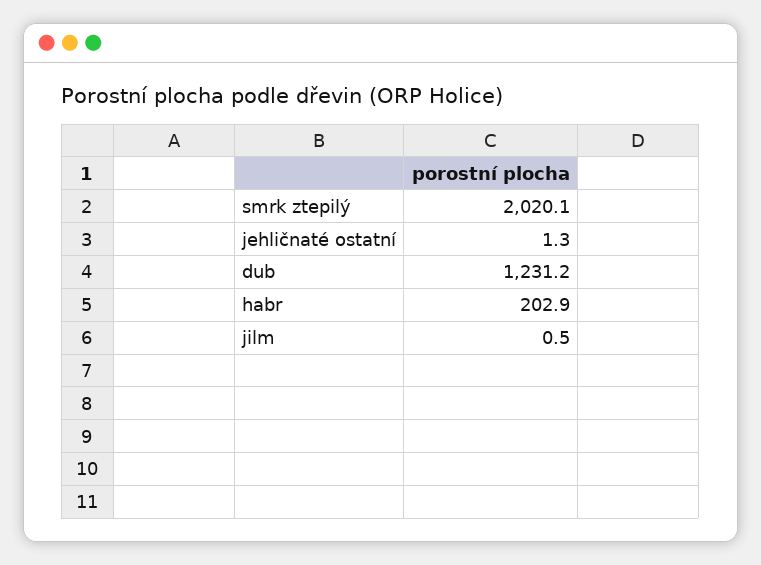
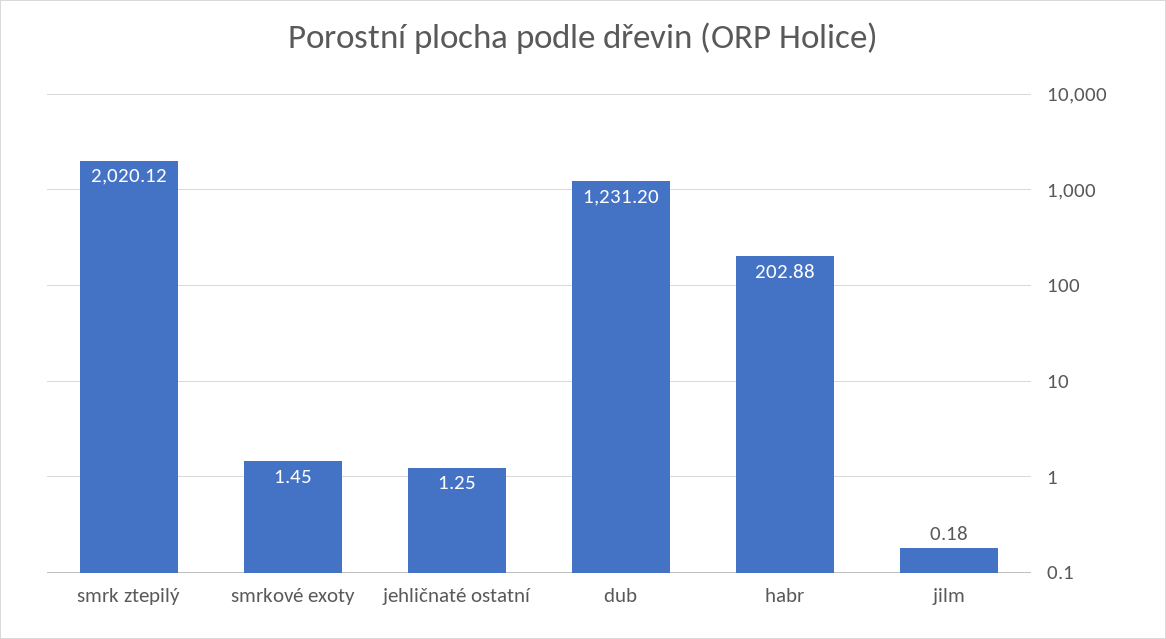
jilm: 0.5 -> 0.18
smrkové exoty: none -> 1.45

